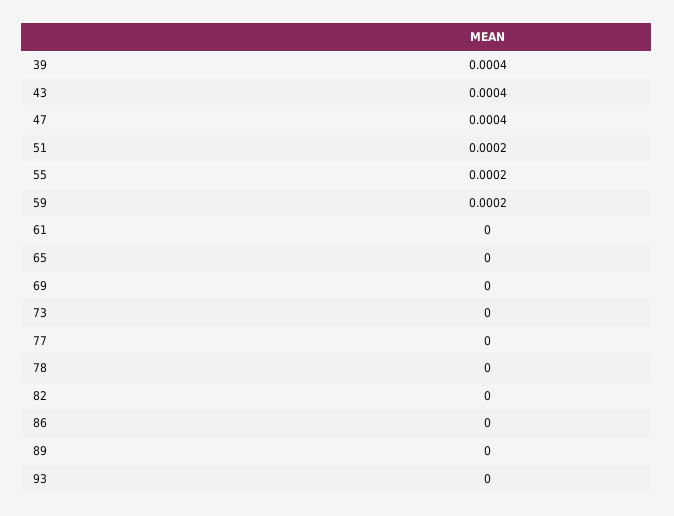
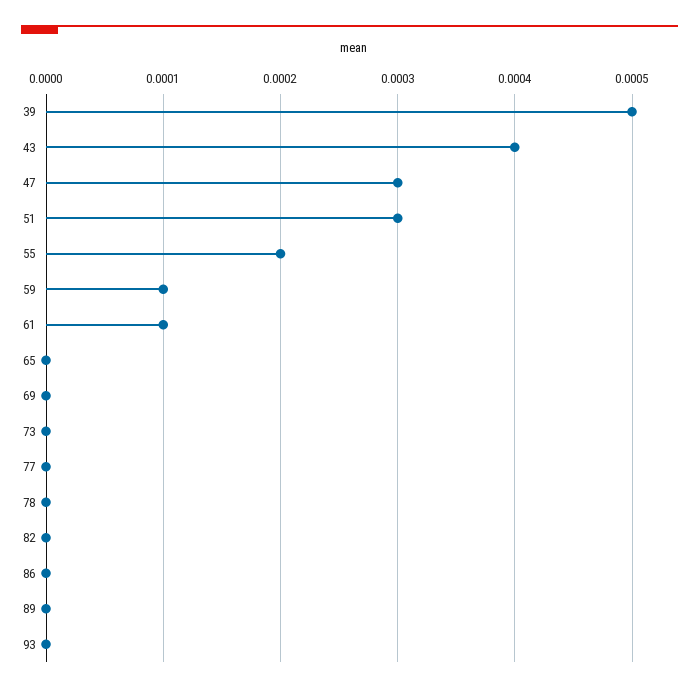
39: 0.0004 -> 0.0005
47: 0.0004 -> 0.0003
51: 0.0002 -> 0.0003
59: 0.0002 -> 0.0001
61: 0 -> 0.0001

